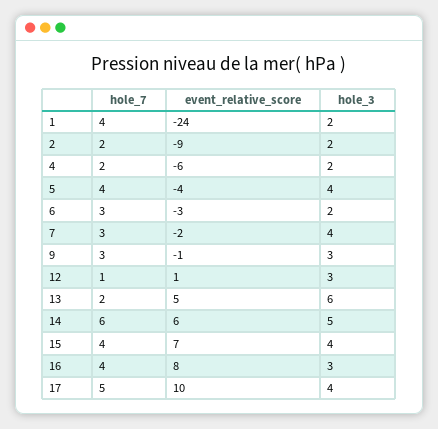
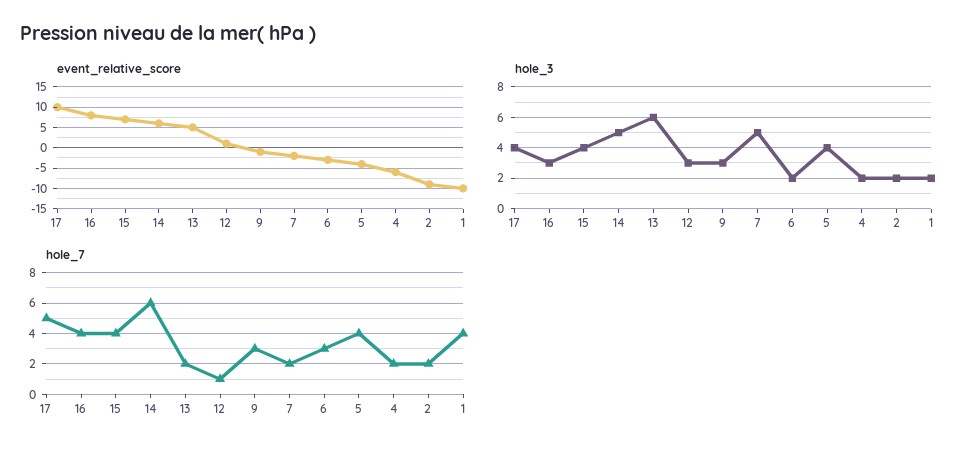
event_relative_score, 1: -24 -> -10
hole_7, 7: 3 -> 2
hole_3, 7: 4 -> 5

